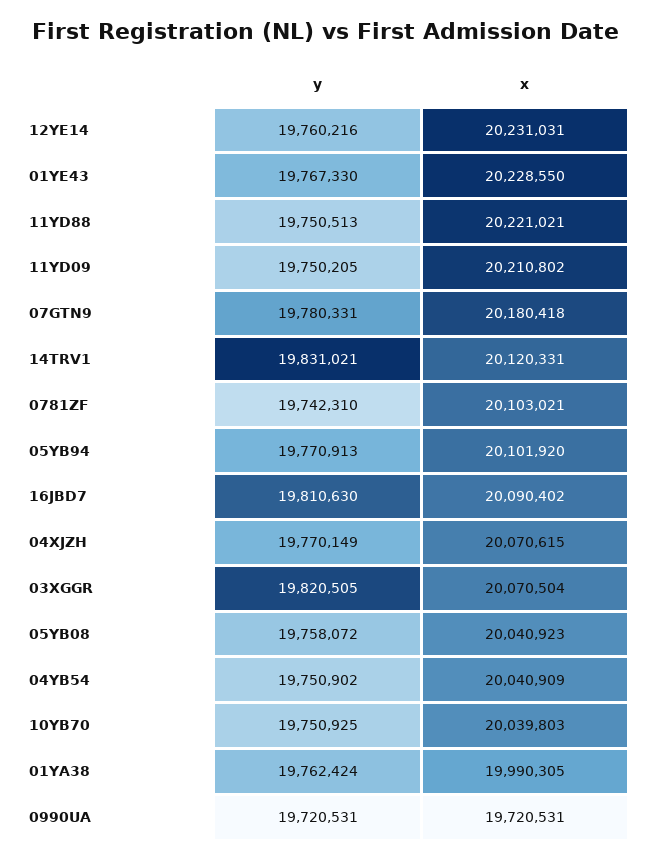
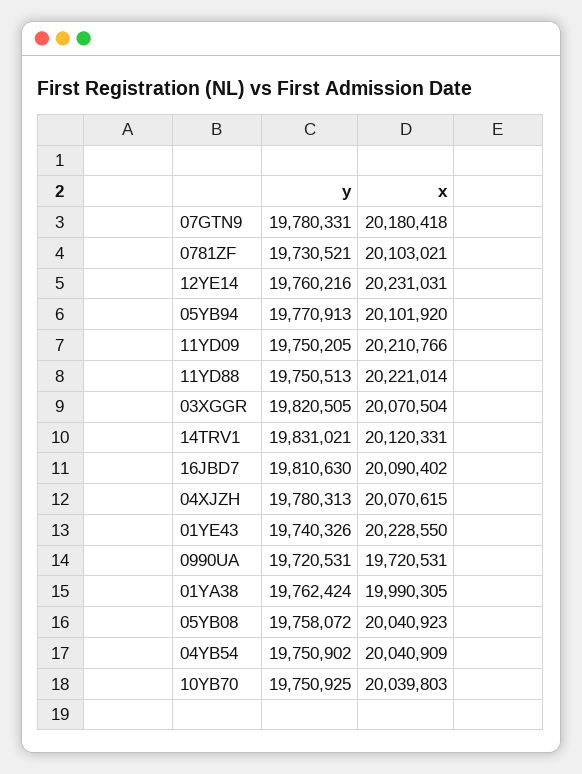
y, 01YE43: 19767330 -> 19740326
x, 11YD88: 20221021 -> 20221014
x, 11YD09: 20210802 -> 20210766
y, 0781ZF: 19742310 -> 19730521
y, 04XJZH: 19770149 -> 19780313

